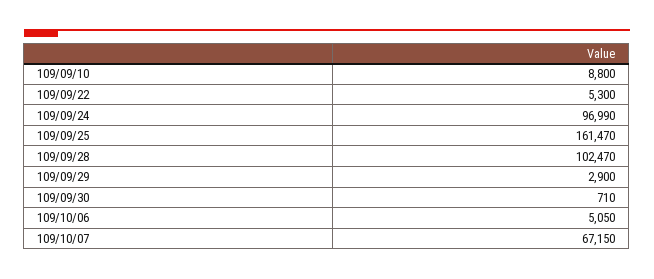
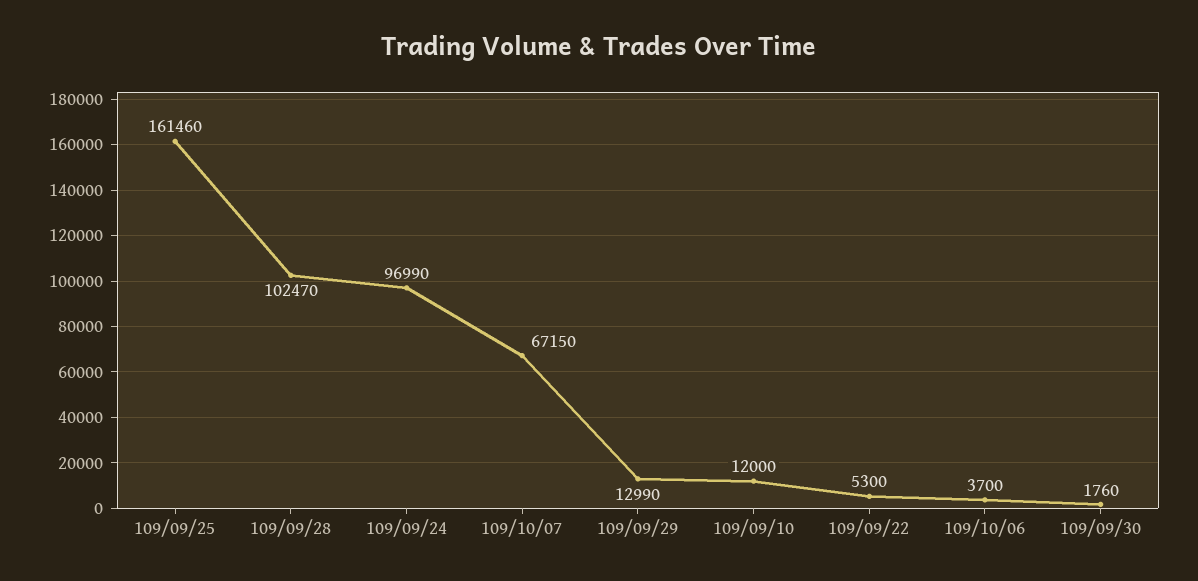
109/09/10: 8800 -> 12000
109/09/25: 161470 -> 161460
109/09/29: 2900 -> 12990
109/09/30: 710 -> 1760
109/10/06: 5050 -> 3700

